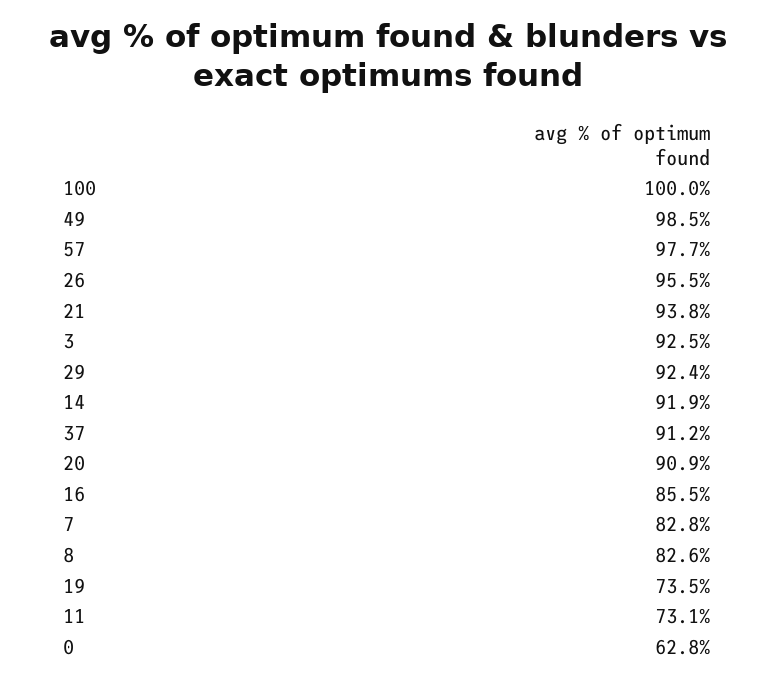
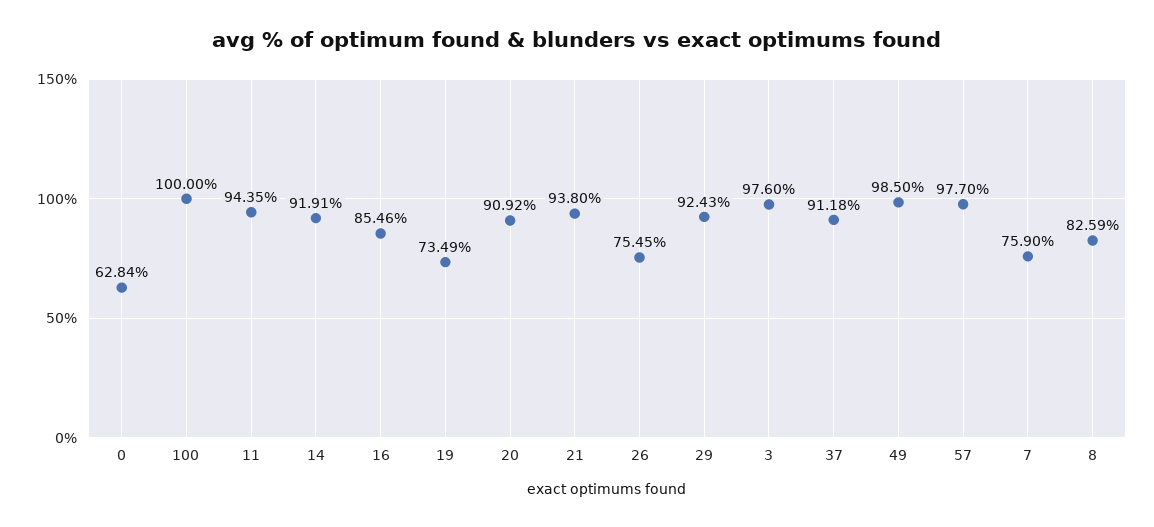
26: 95.5 -> 75.45
3: 92.5 -> 97.6
7: 82.8 -> 75.9
11: 73.1 -> 94.35

